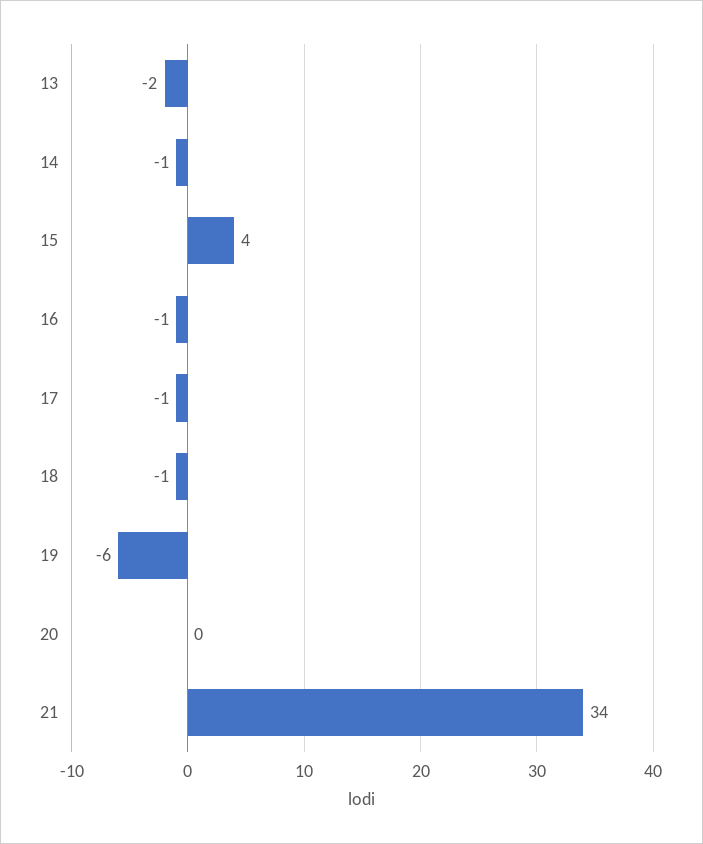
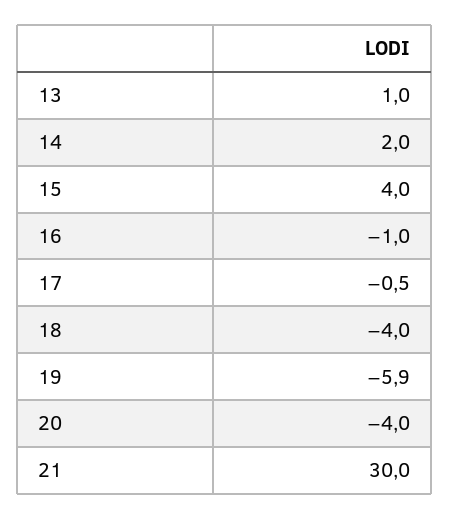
13: -2 -> 1
14: -1 -> 2
18: -1 -> -4
20: 0 -> -4
21: 34 -> 30

